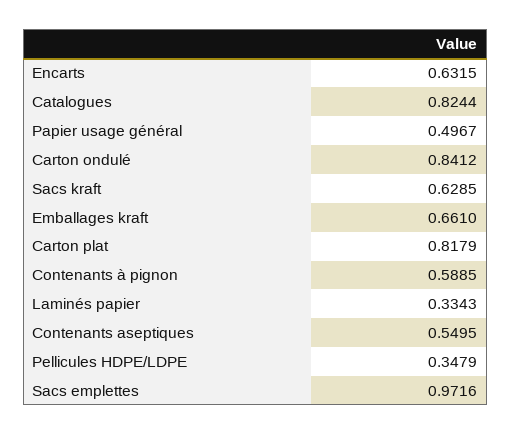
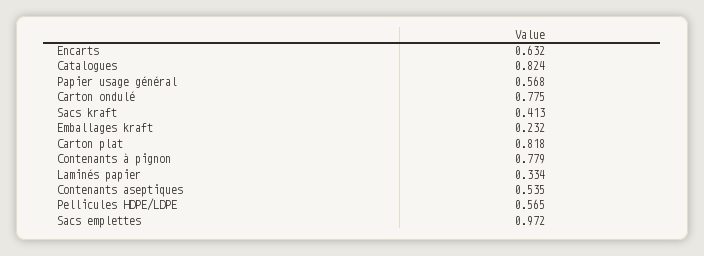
Papier usage général: 0.4967 -> 0.568
Carton ondulé: 0.8412 -> 0.775
Sacs kraft: 0.6285 -> 0.413
Emballages kraft: 0.661 -> 0.232
Contenants à pignon: 0.5885 -> 0.779
Contenants aseptiques: 0.5495 -> 0.535
Pellicules HDPE/LDPE: 0.3479 -> 0.565

